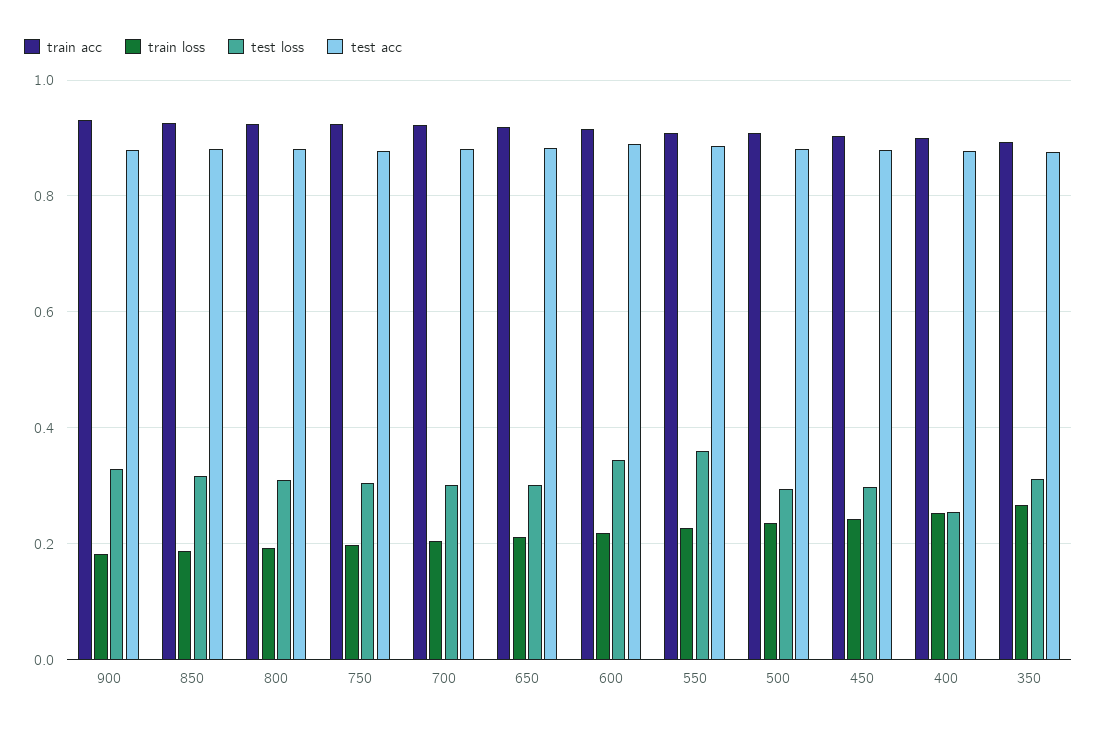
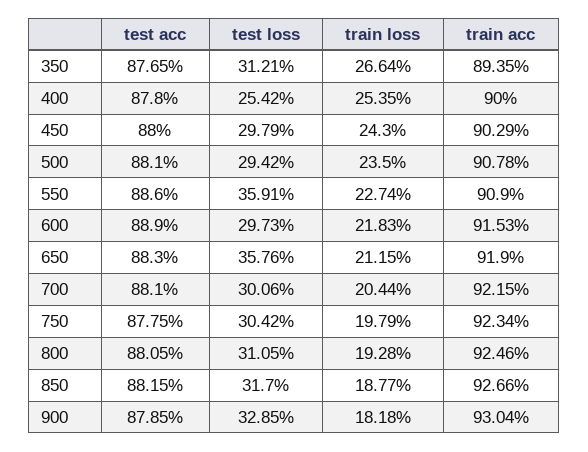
test loss, 650: 0.3 -> 0.3576
test loss, 600: 0.34 -> 0.2973

